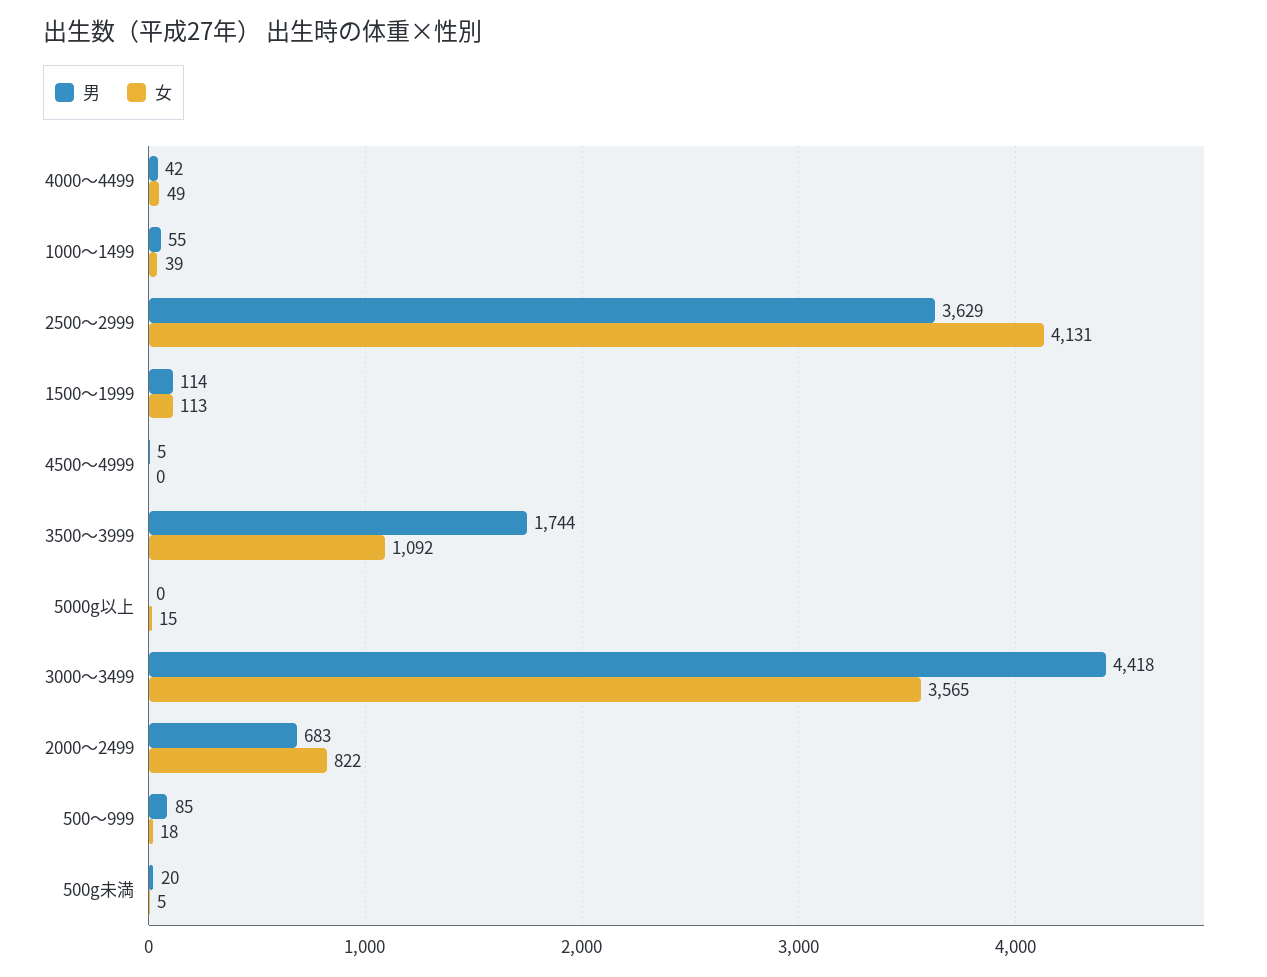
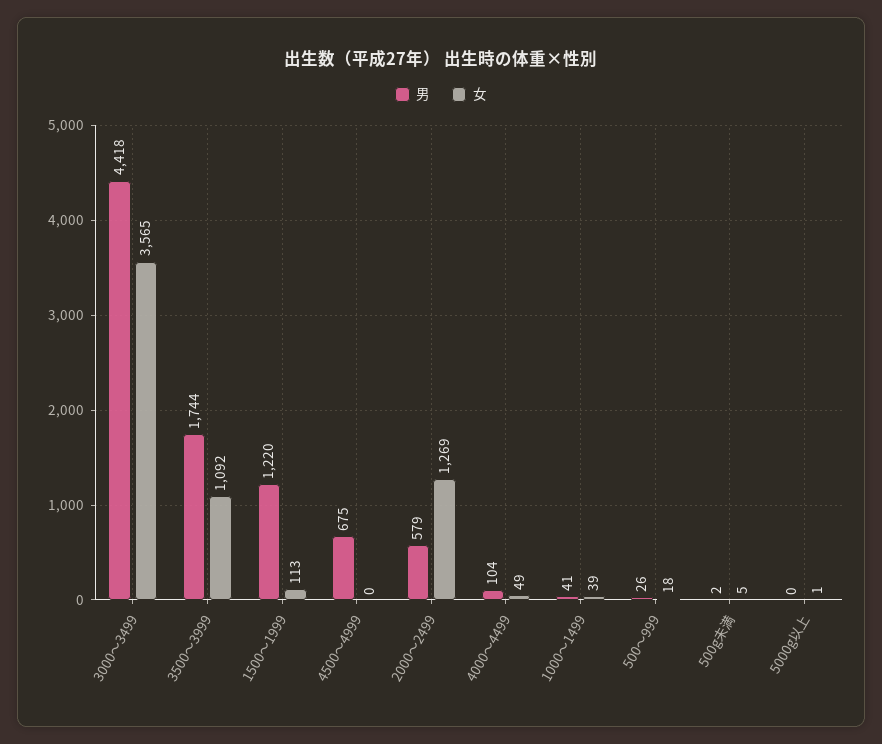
男, 4000～4499: 42 -> 104
男, 1000～1499: 55 -> 41
男, 2500～2999: 3629 -> none
女, 2500～2999: 4131 -> none
男, 1500～1999: 114 -> 1220
男, 4500～4999: 5 -> 675
女, 5000g以上: 15 -> 1
男, 2000～2499: 683 -> 579
女, 2000～2499: 822 -> 1269
男, 500～999: 85 -> 26
男, 500g未満: 20 -> 2

